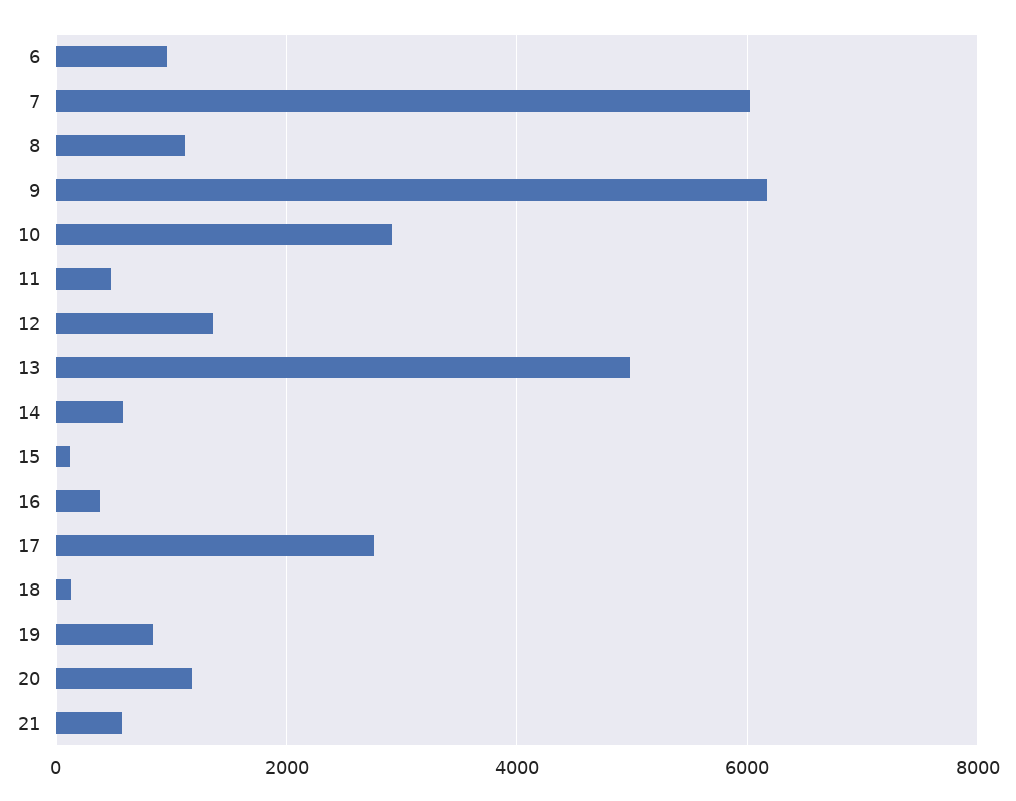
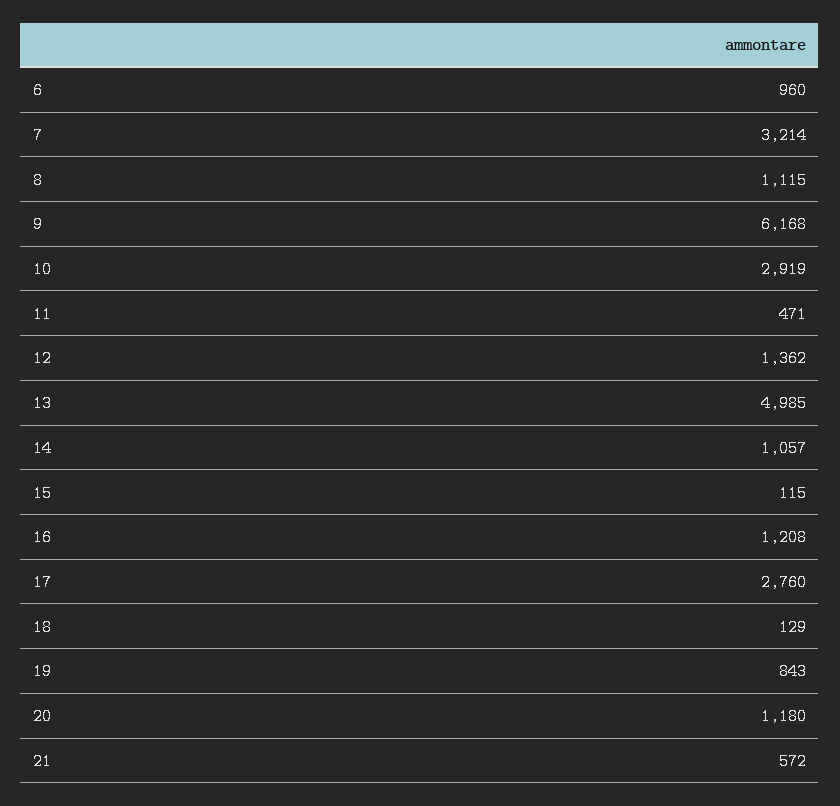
7: 6000 -> 3214
14: 600 -> 1057
16: 400 -> 1208

